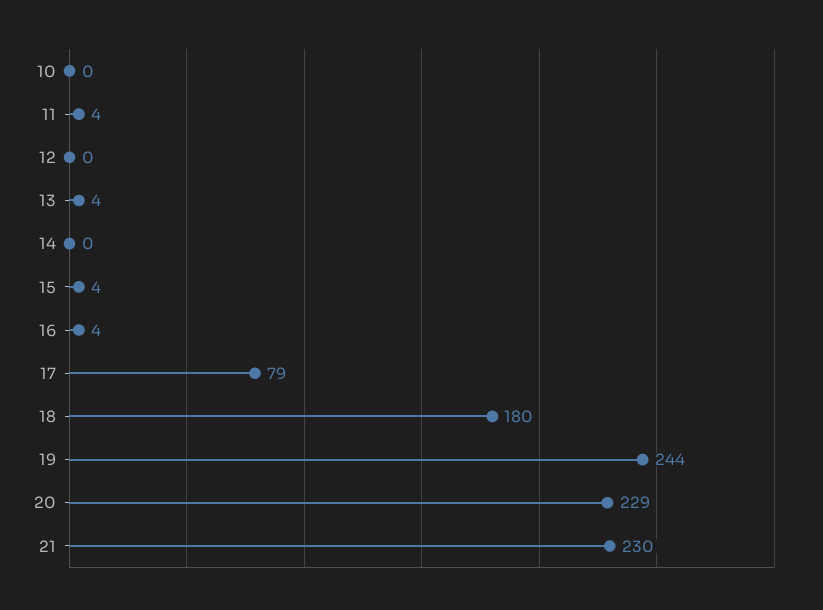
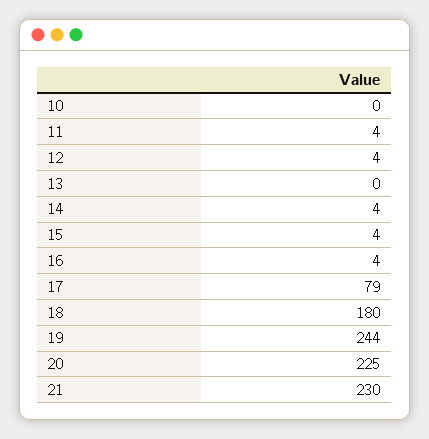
12: 0 -> 4
13: 4 -> 0
14: 0 -> 4
20: 229 -> 225

